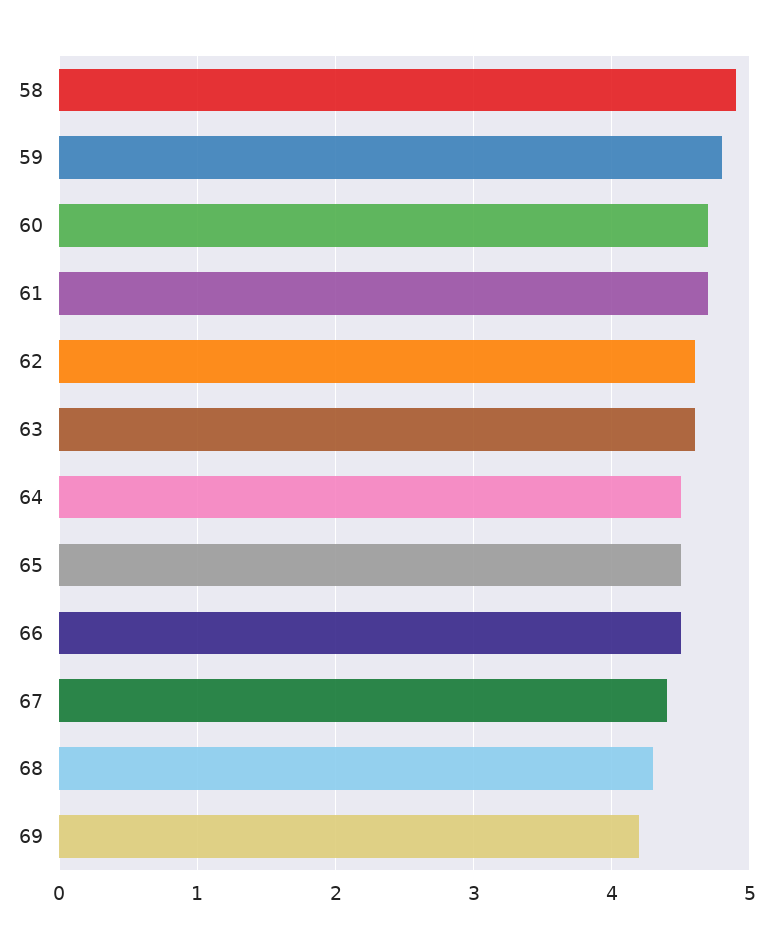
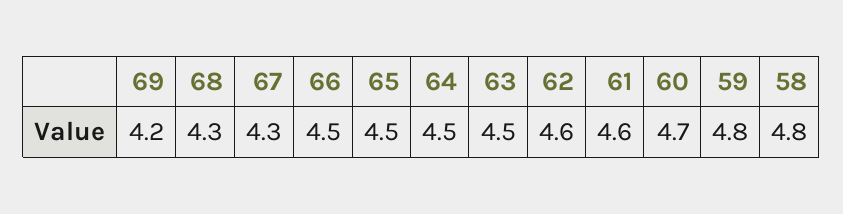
58: 4.9 -> 4.8
61: 4.7 -> 4.6
63: 4.6 -> 4.5
67: 4.4 -> 4.3

